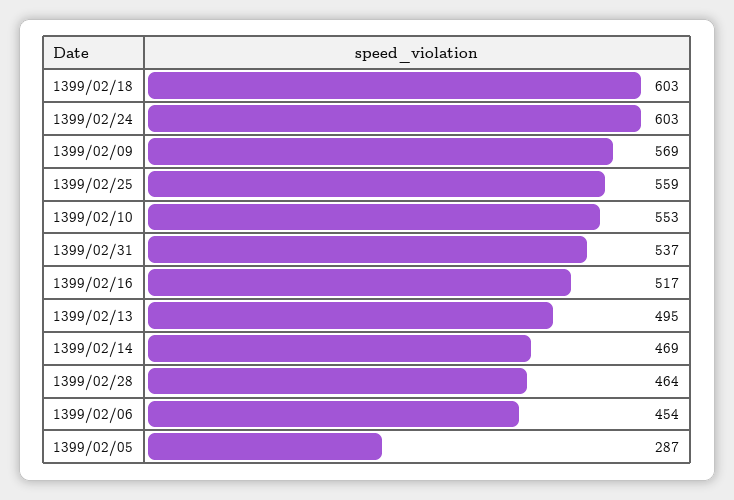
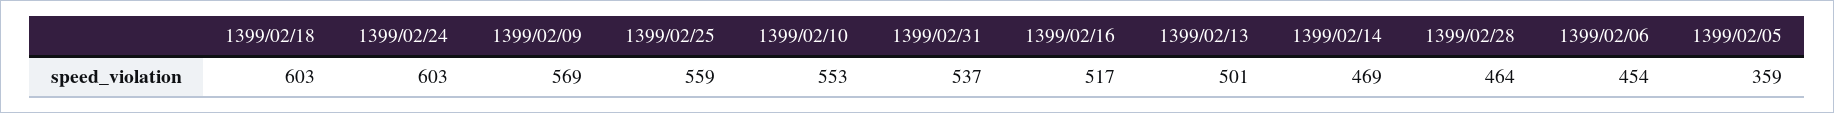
1399/02/13: 495 -> 501
1399/02/05: 287 -> 359

